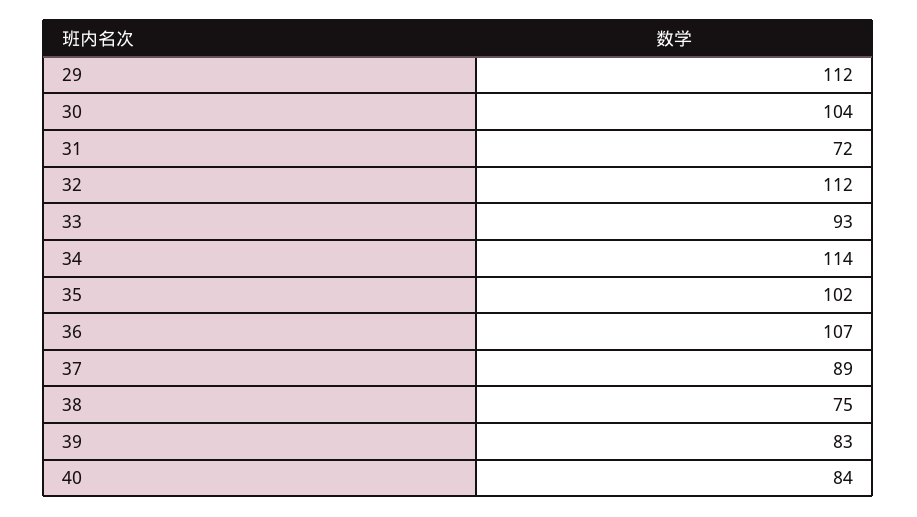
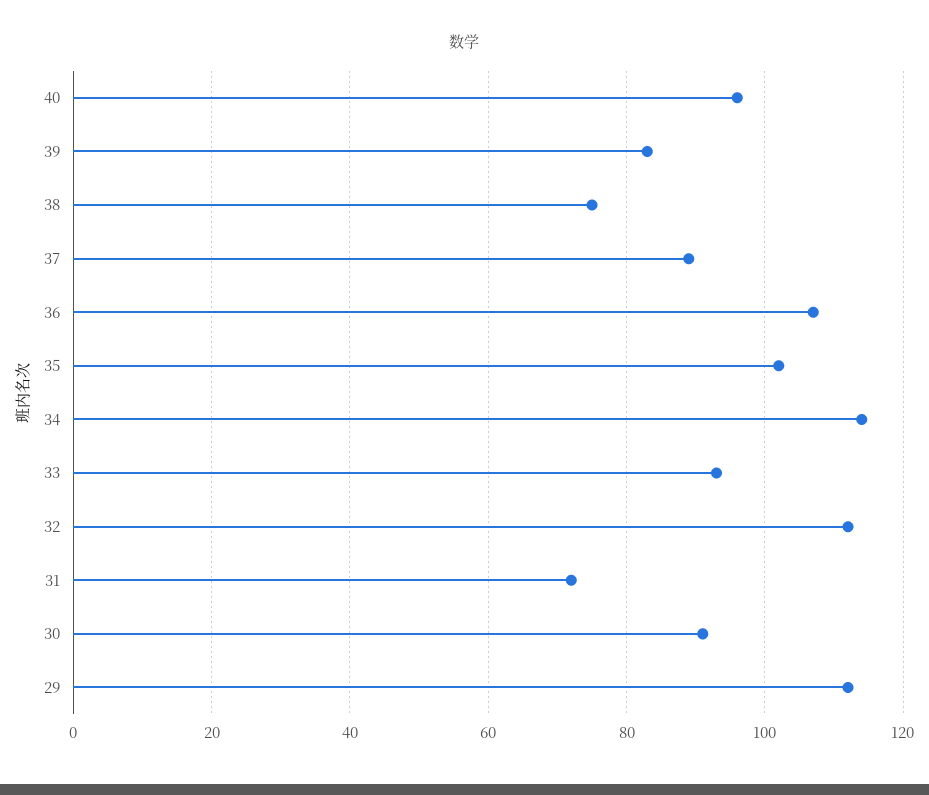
30: 104 -> 90
40: 84 -> 95

